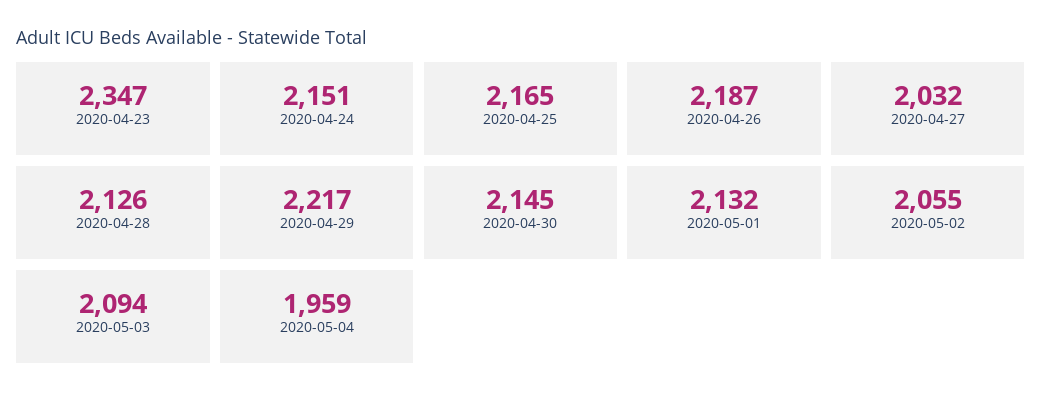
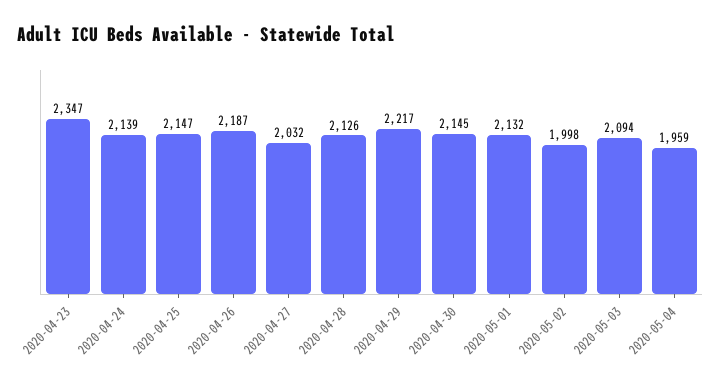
2020-04-24: 2151 -> 2139
2020-04-25: 2165 -> 2147
2020-05-02: 2055 -> 1998

